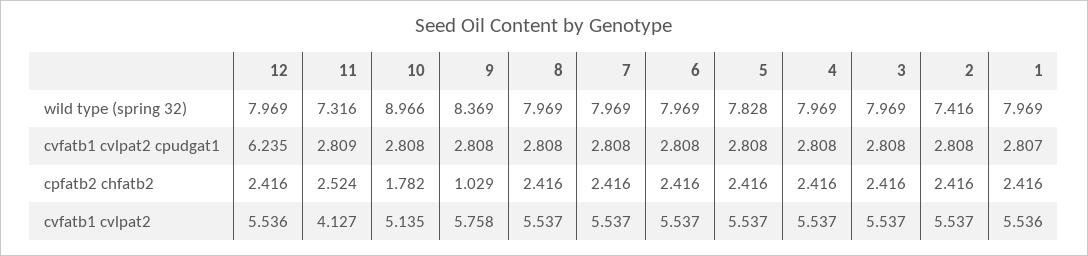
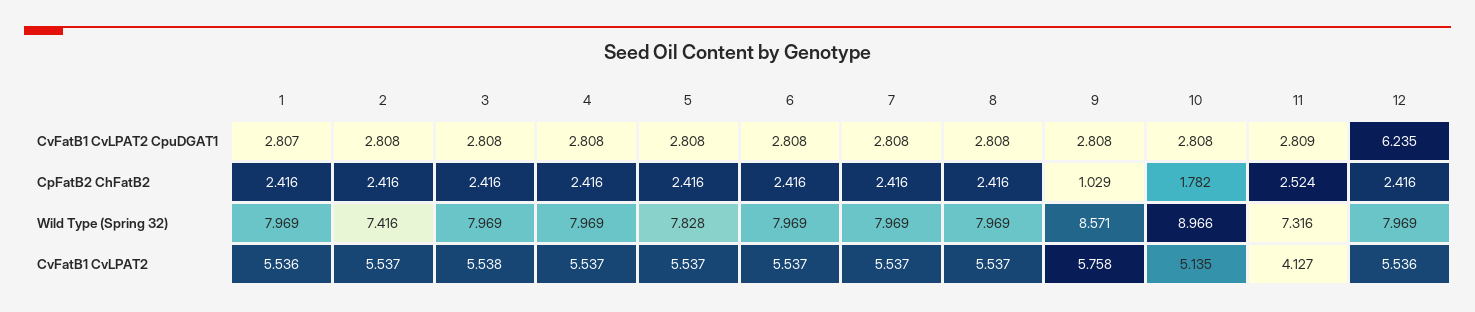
9, wild type (spring 32): 8.369 -> 8.571
3, cvfatb1 cvlpat2: 5.537 -> 5.538

